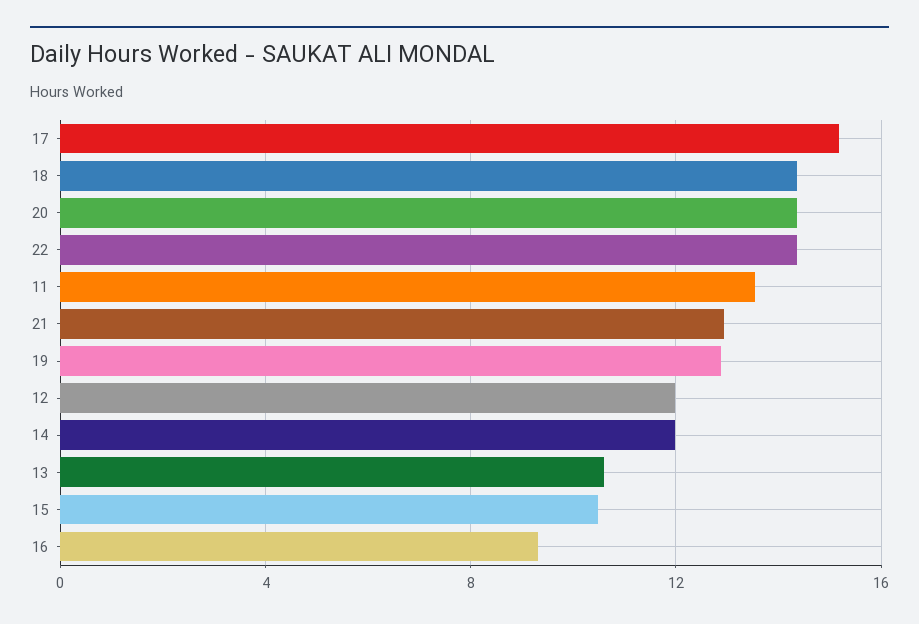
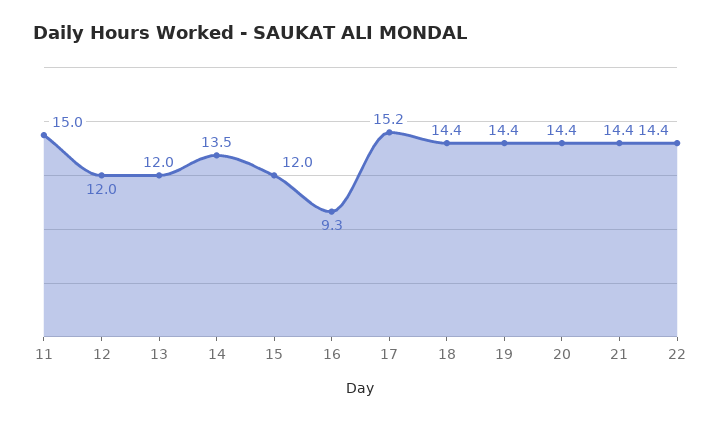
11: 13.5 -> 15
21: 13 -> 14.4
19: 13 -> 14.4
14: 12 -> 13.5
13: 10.5 -> 12
15: 10.5 -> 12

